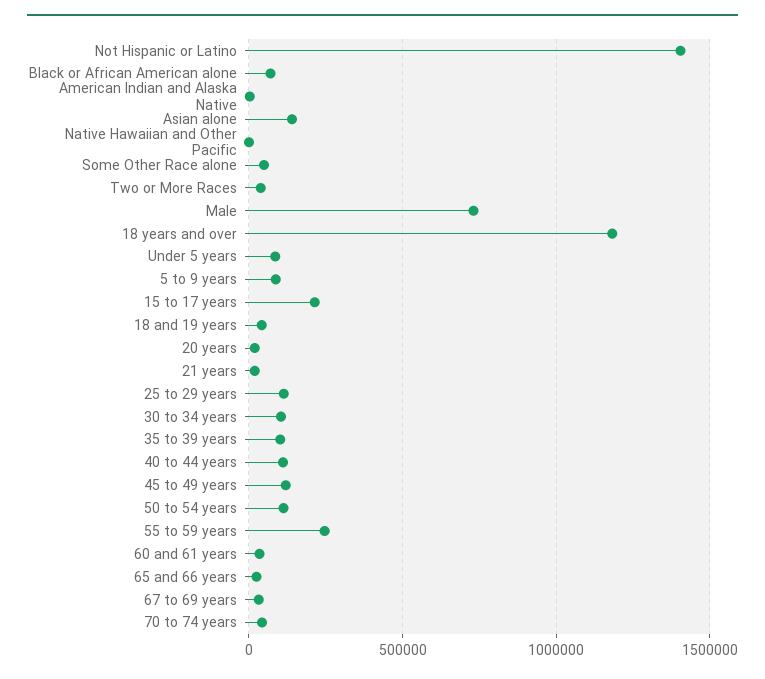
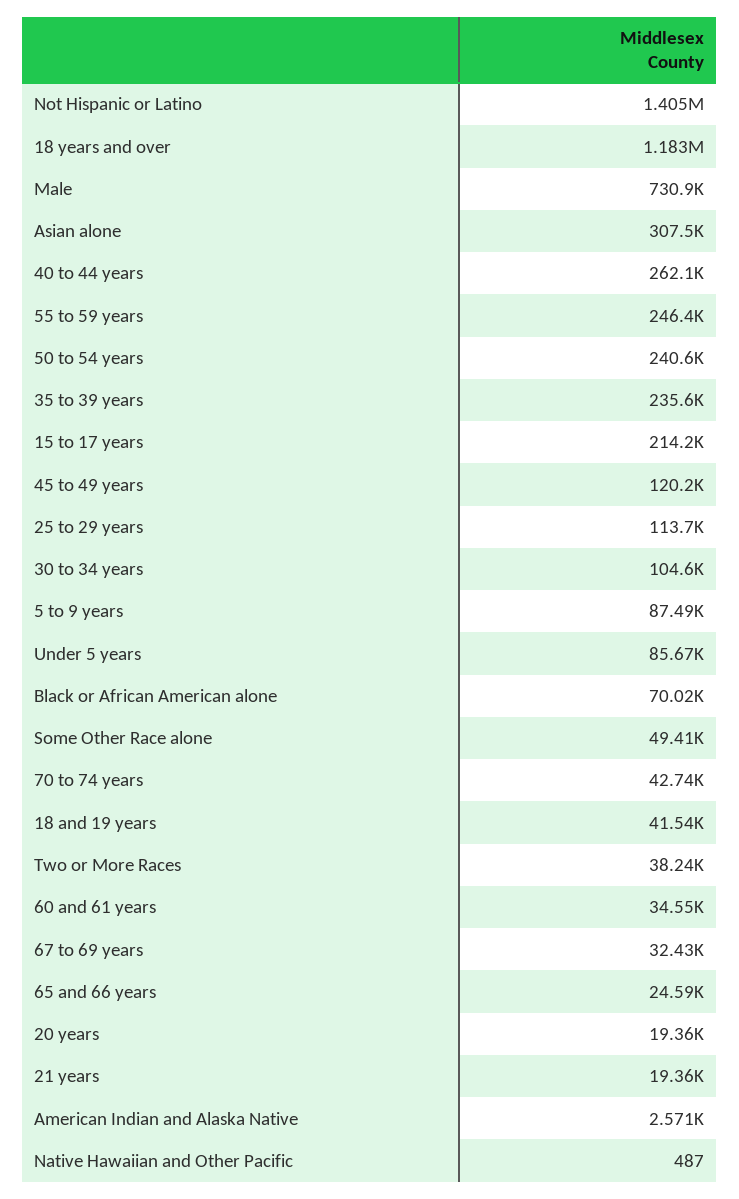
Asian alone: 150000 -> 307500
35 to 39 years: 100000 -> 235600
40 to 44 years: 100000 -> 262100
50 to 54 years: 100000 -> 240600

